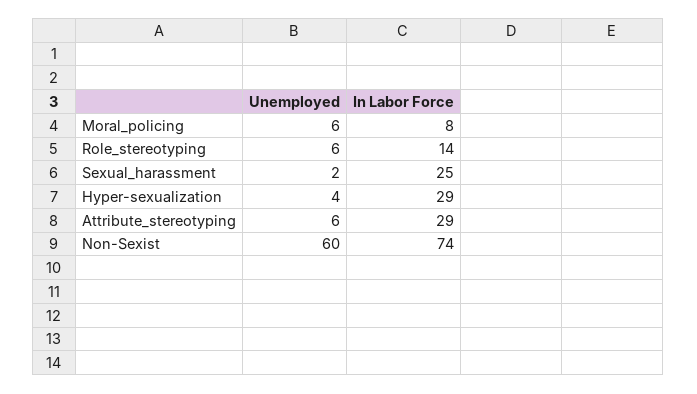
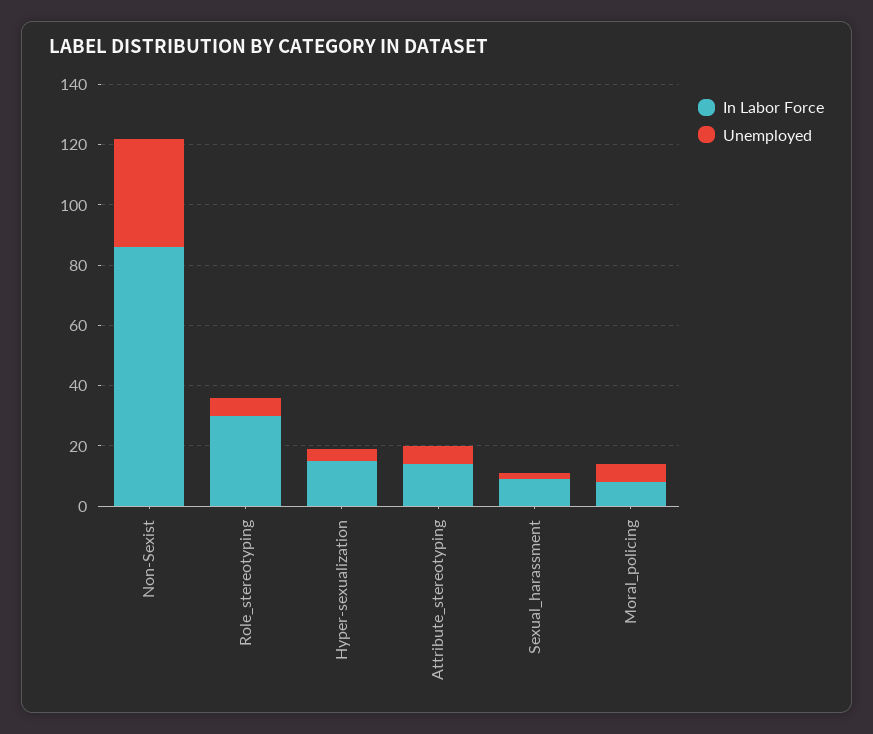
In Labor Force, Role_stereotyping: 14 -> 30
In Labor Force, Sexual_harassment: 25 -> 10
In Labor Force, Hyper-sexualization: 29 -> 15
In Labor Force, Attribute_stereotyping: 29 -> 15
Unemployed, Non-Sexist: 60 -> 35
In Labor Force, Non-Sexist: 74 -> 85

